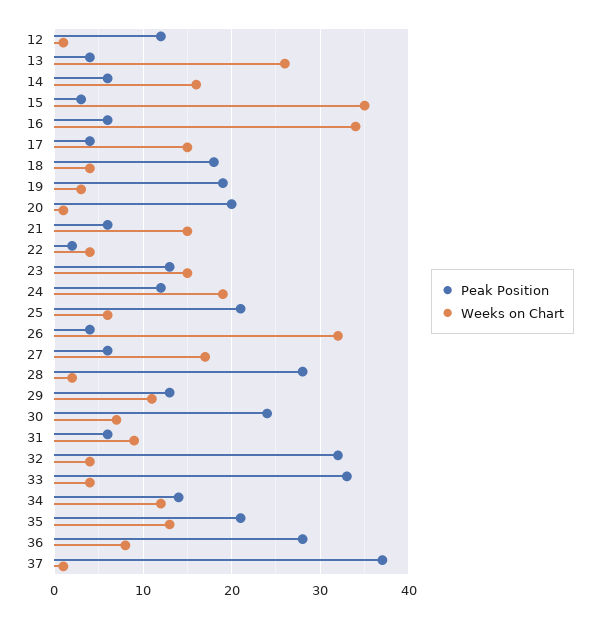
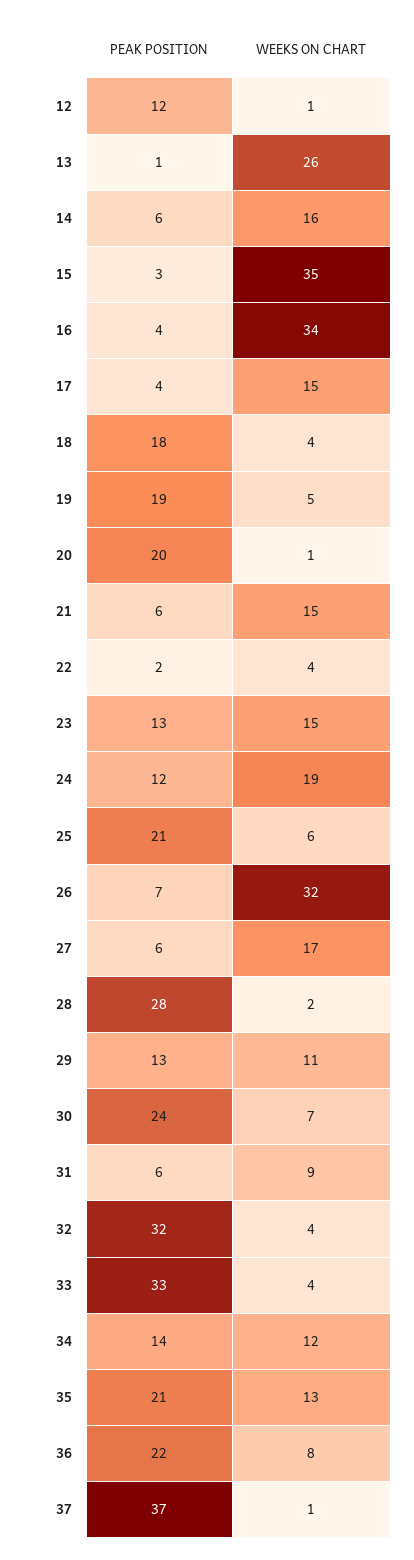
Peak Position, 13: 4 -> 1
Peak Position, 16: 6 -> 4
Weeks on Chart, 19: 3 -> 5
Peak Position, 26: 4 -> 7
Peak Position, 36: 28 -> 22

